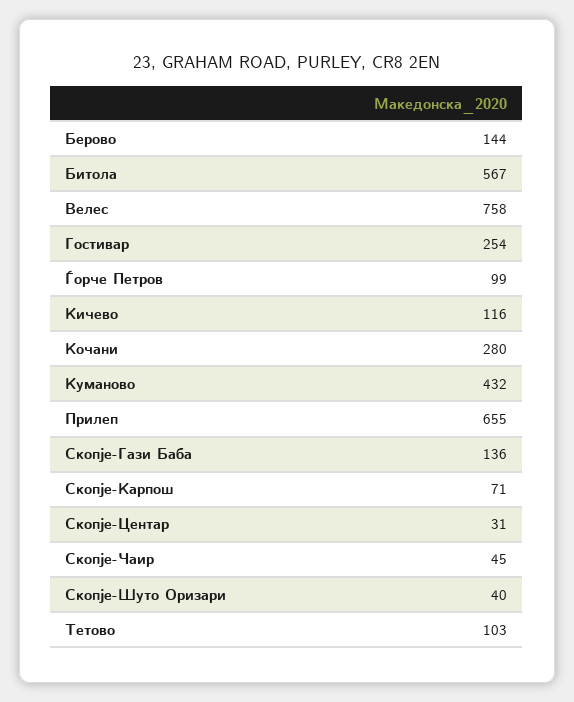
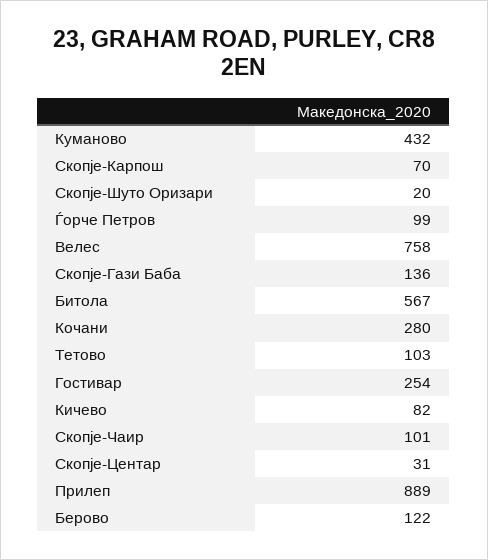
Берово: 144 -> 122
Кичево: 116 -> 82
Прилеп: 655 -> 889
Скопје-Карпош: 71 -> 70
Скопје-Чаир: 45 -> 101
Скопје-Шуто Оризари: 40 -> 20

